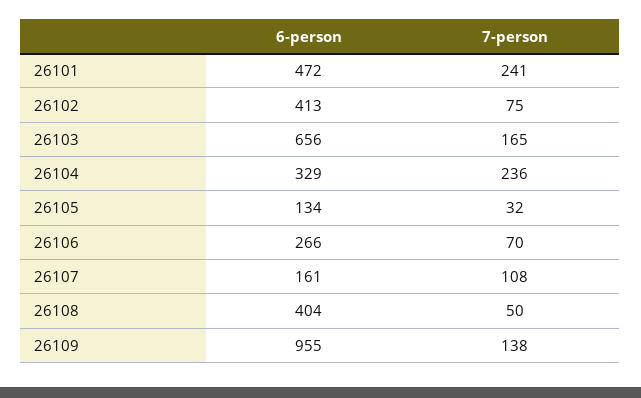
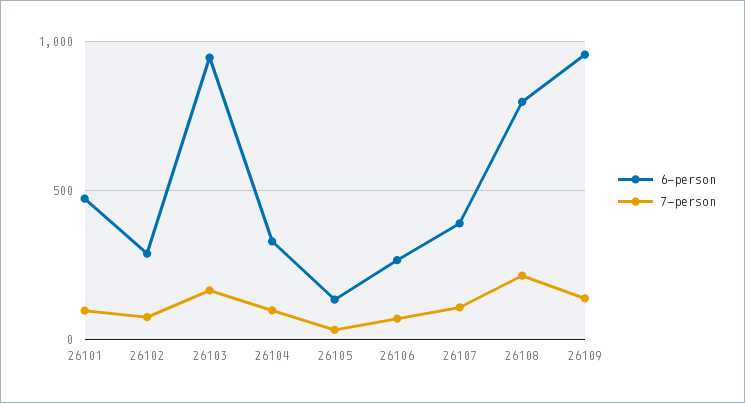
7-person, 26101: 241 -> 100
6-person, 26102: 413 -> 300
6-person, 26103: 656 -> 950
7-person, 26104: 236 -> 100
6-person, 26107: 161 -> 400
6-person, 26108: 404 -> 800
7-person, 26108: 50 -> 200

